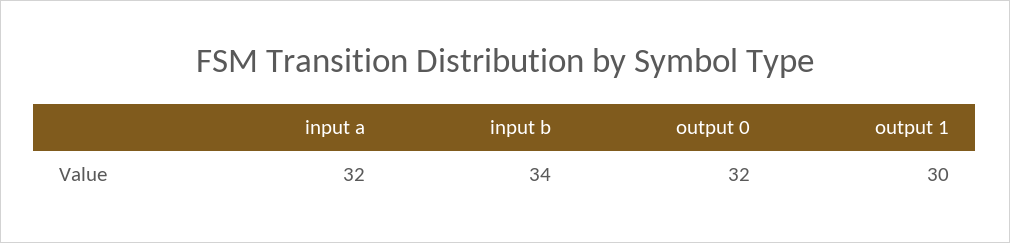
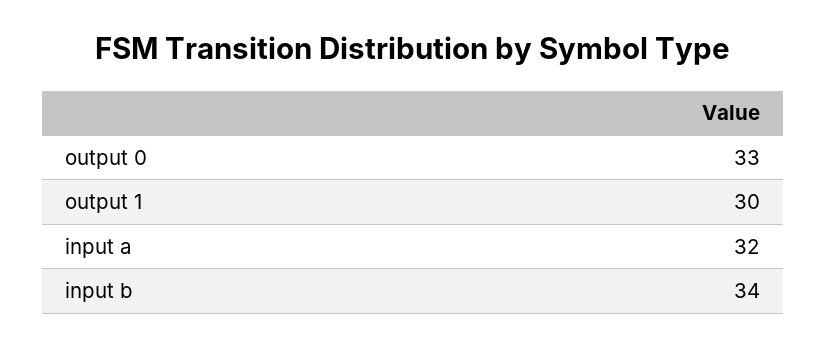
output 0: 32 -> 33

